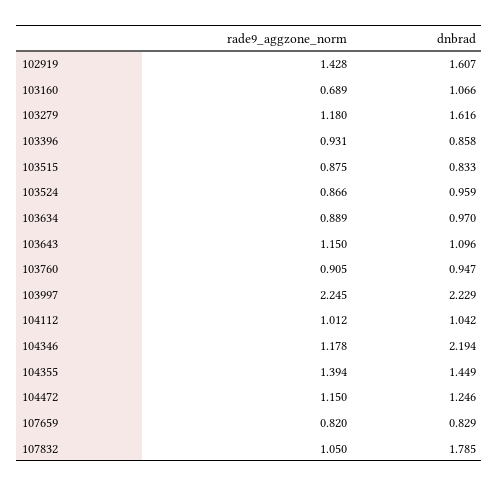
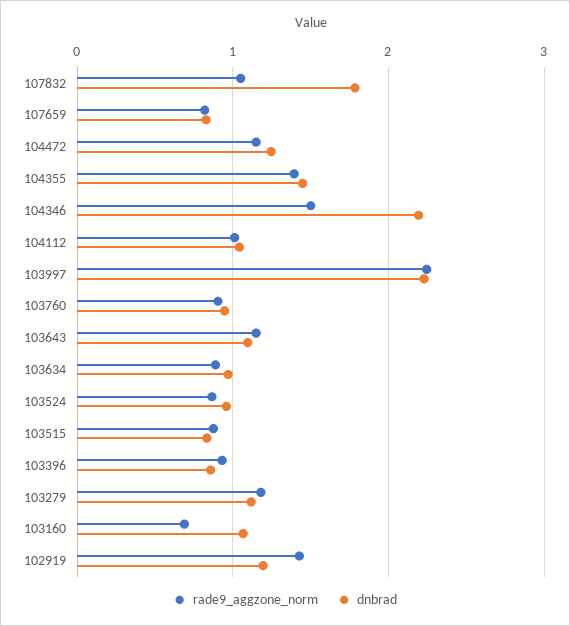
dnbrad, 102919: 1.607 -> 1.2
dnbrad, 103279: 1.616 -> 1.1
rade9_aggzone_norm, 104346: 1.178 -> 1.5

